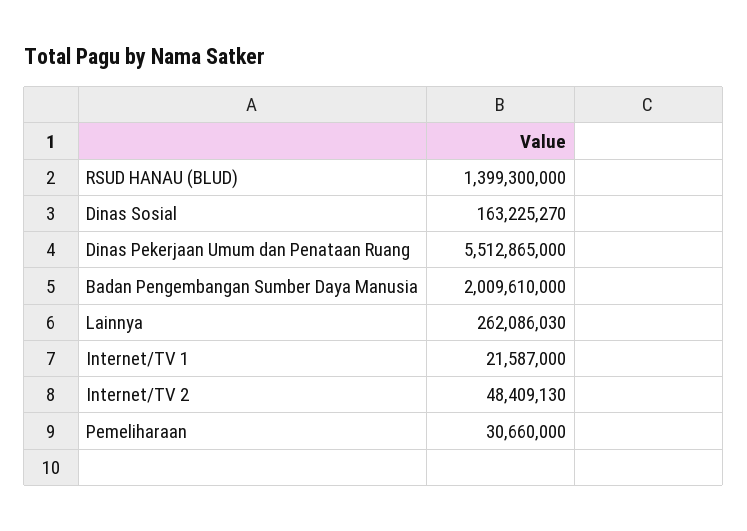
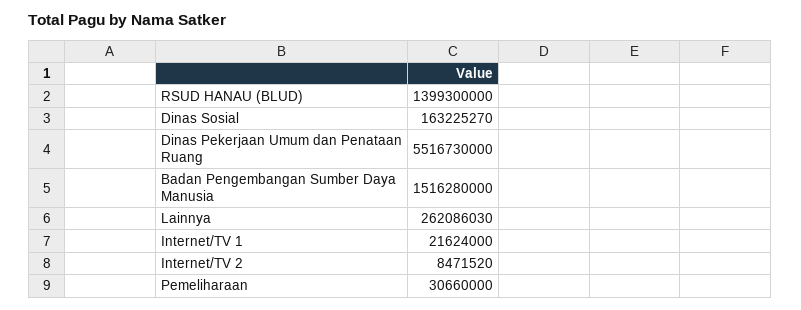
Dinas Pekerjaan Umum dan Penataan Ruang: 5512865000 -> 5516730000
Badan Pengembangan Sumber Daya Manusia: 2009610000 -> 1516280000
Internet/TV 1: 21587000 -> 21624000
Internet/TV 2: 48409130 -> 8471520

